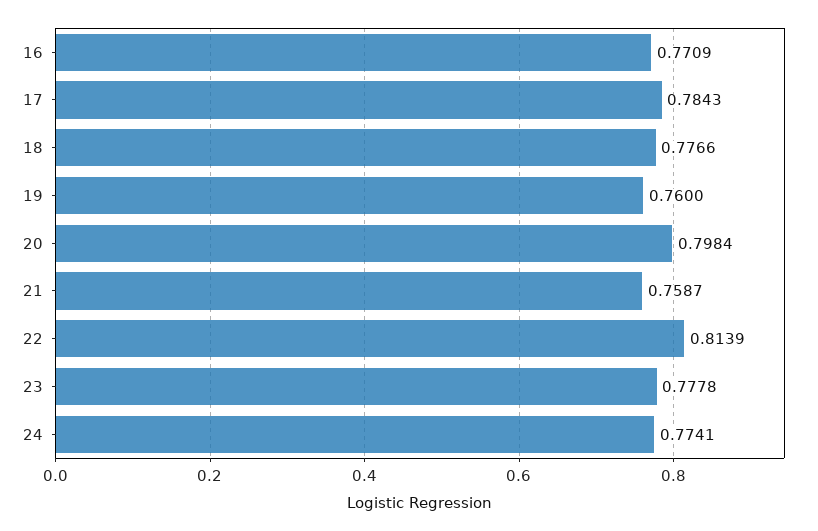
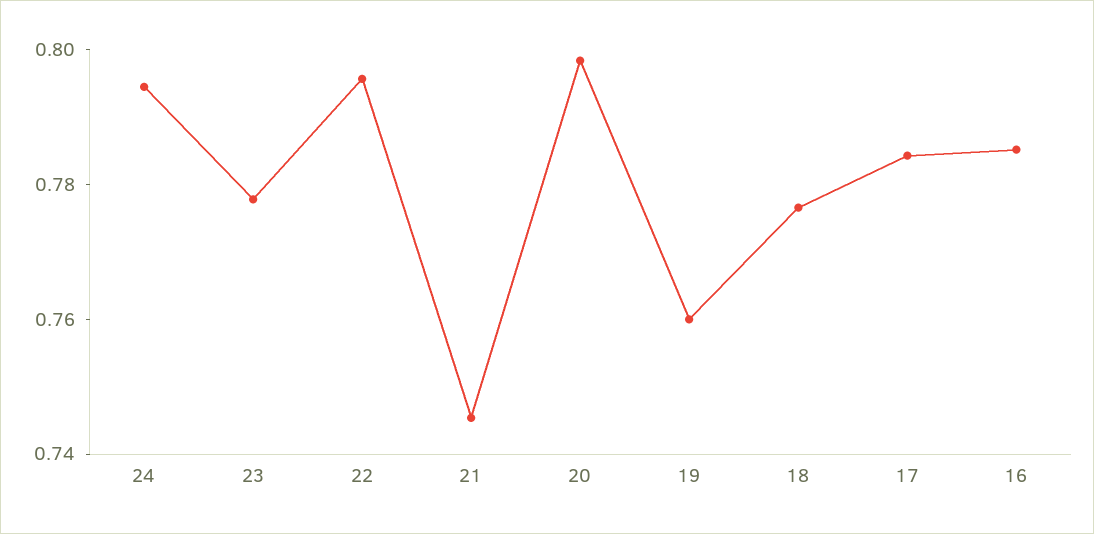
16: 0.7709 -> 0.785
21: 0.7587 -> 0.745
22: 0.8139 -> 0.795
24: 0.7741 -> 0.795

